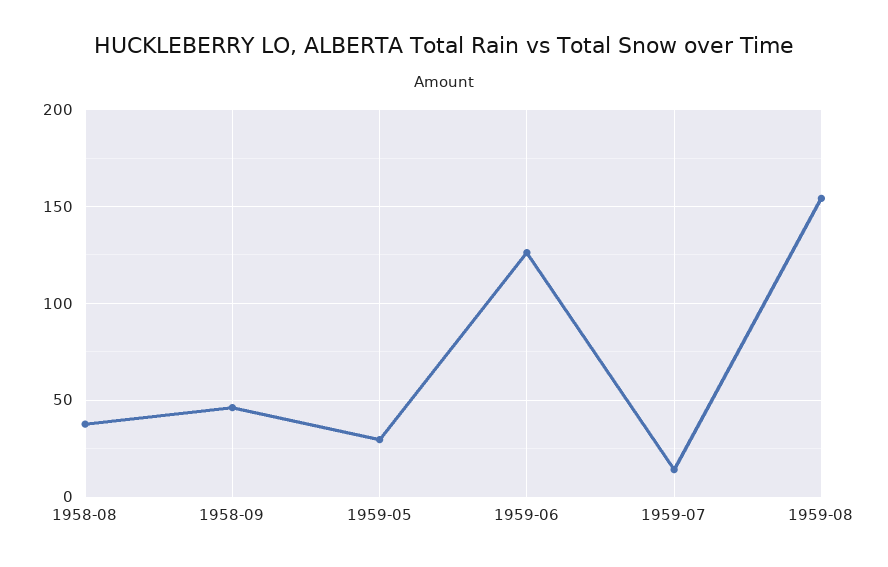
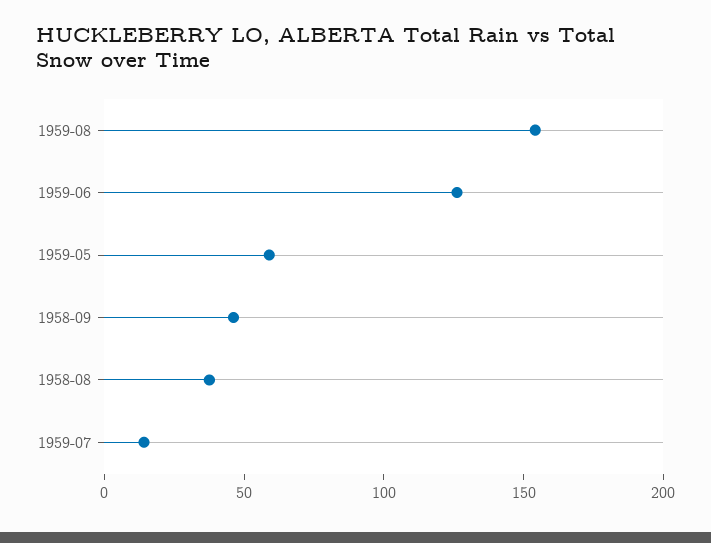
1959-05: 30 -> 60

